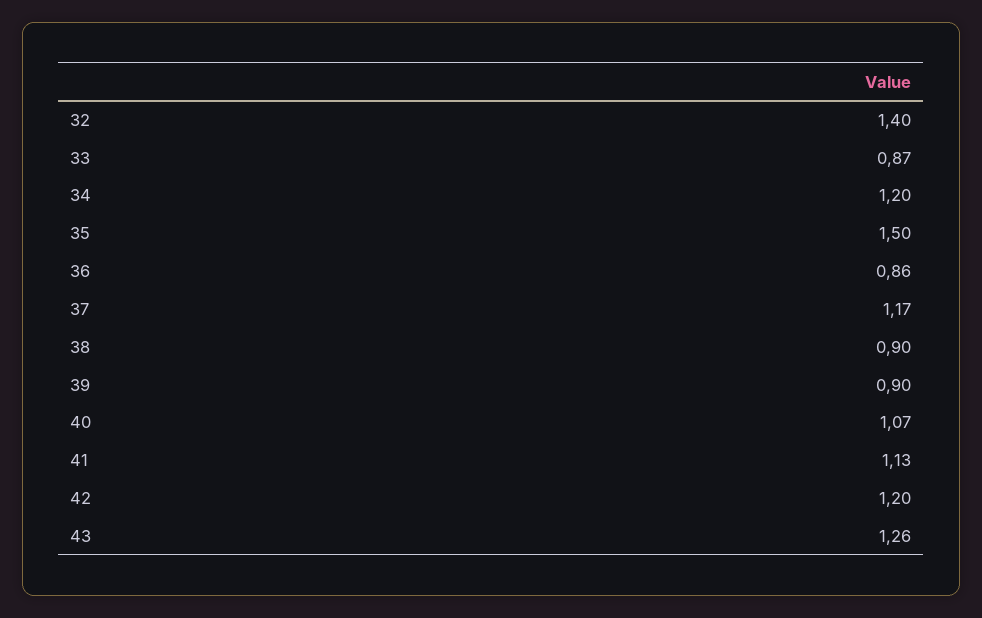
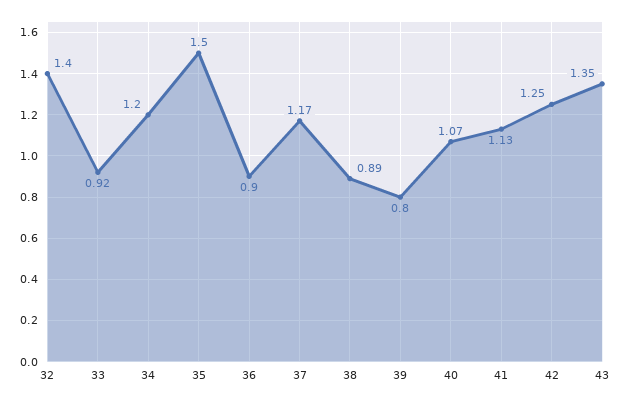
33: 0.87 -> 0.92
36: 0.86 -> 0.9
38: 0.9 -> 0.89
39: 0.9 -> 0.8
42: 1.2 -> 1.25
43: 1.26 -> 1.35

